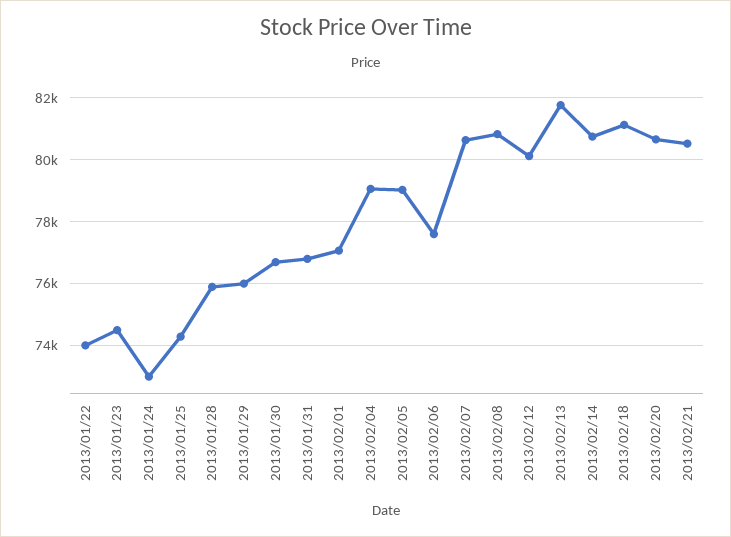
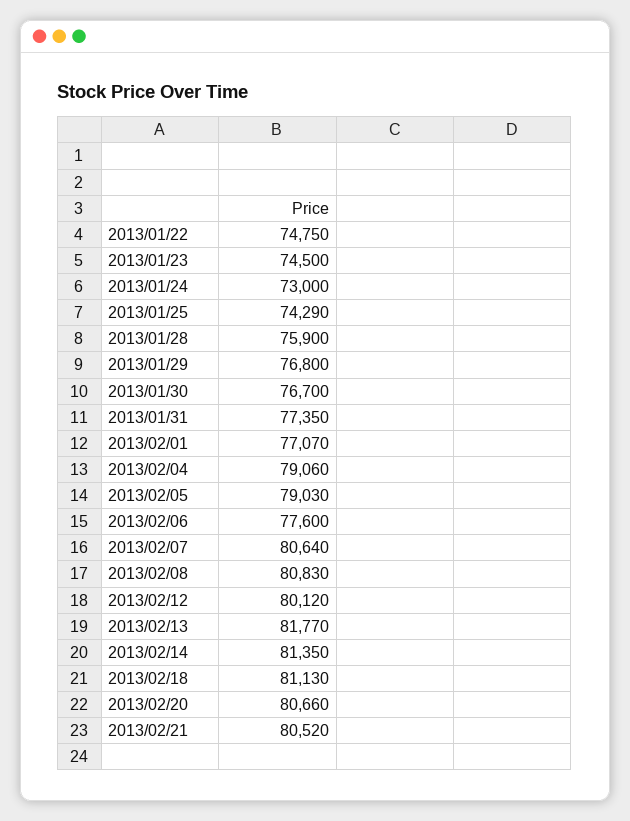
2013/01/22: 74000 -> 74750
2013/01/29: 76000 -> 76800
2013/01/31: 76800 -> 77350
2013/02/14: 80800 -> 81350

